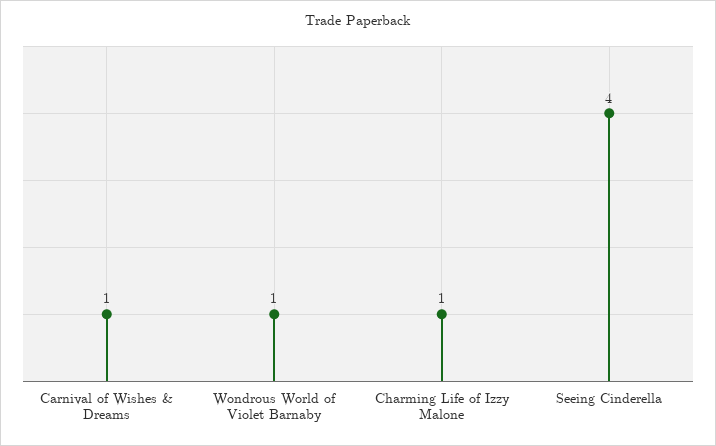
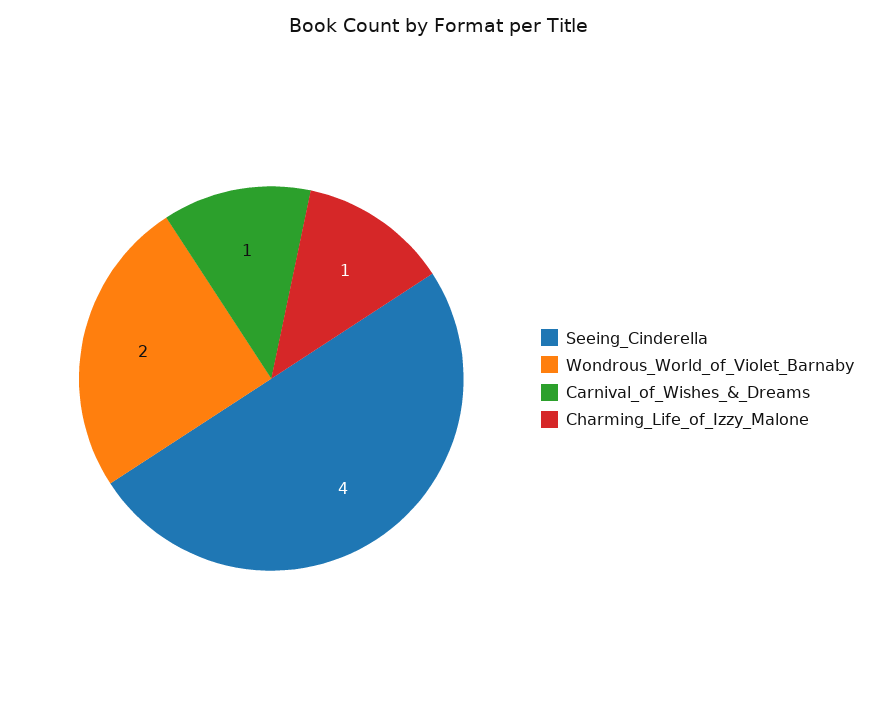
Wondrous World of Violet Barnaby: 1 -> 2

